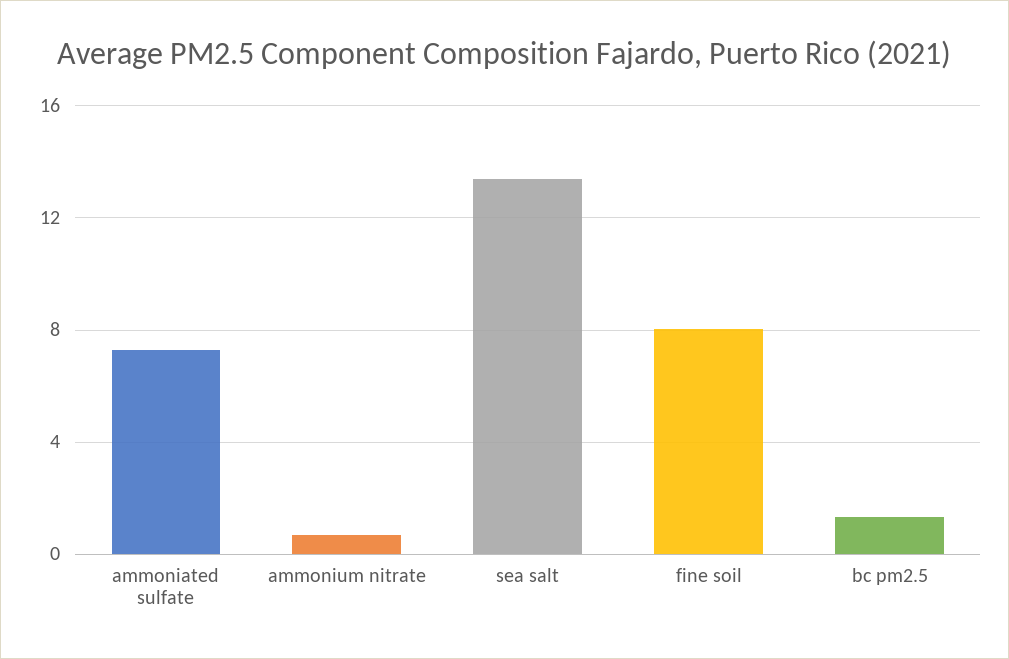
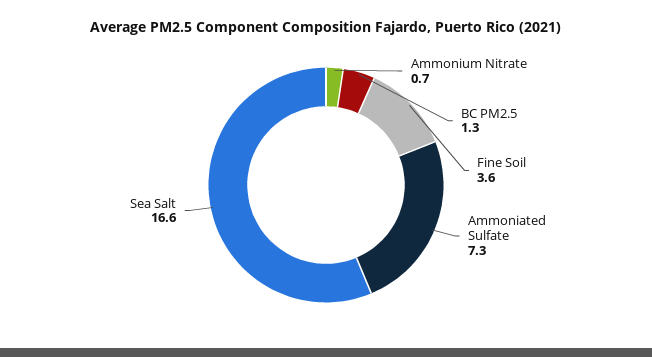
sea salt: 13.5 -> 16.6
fine soil: 8 -> 3.6

